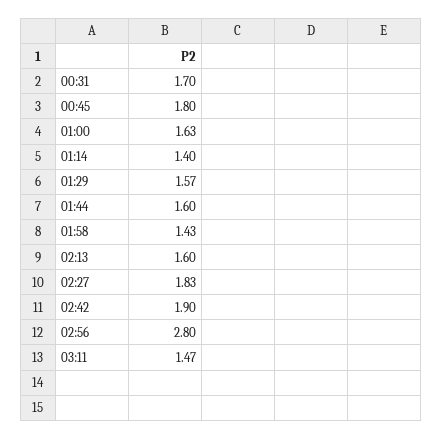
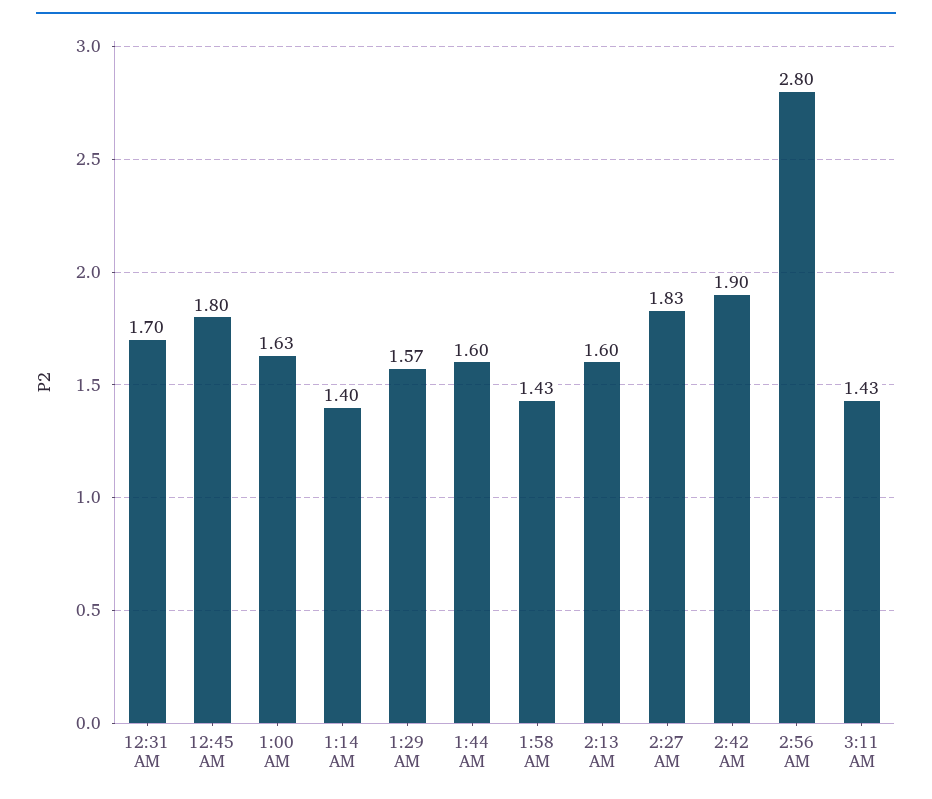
03:11: 1.47 -> 1.43

